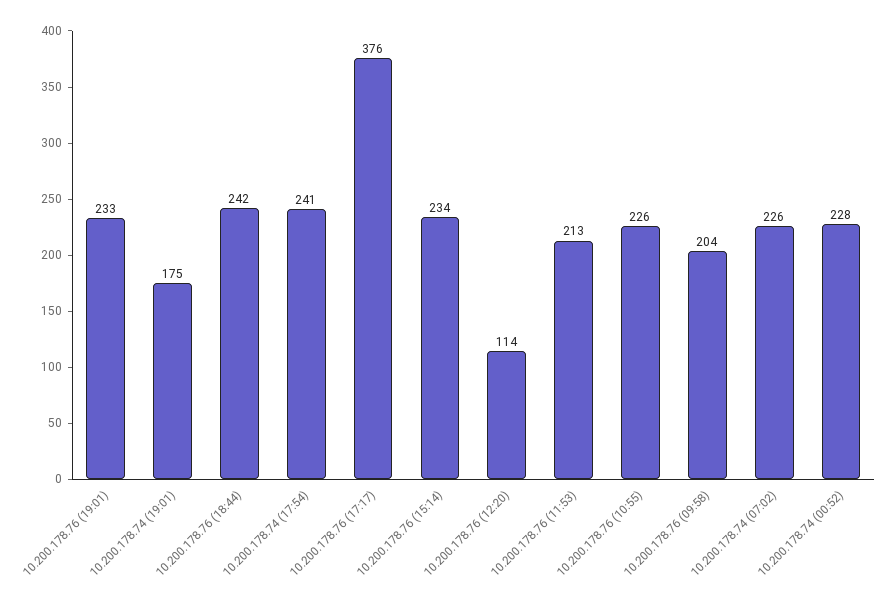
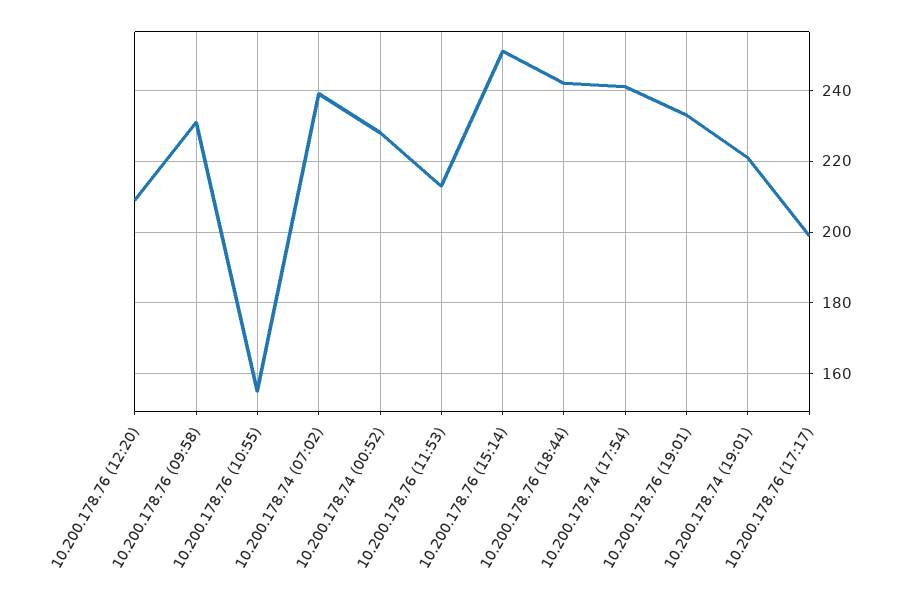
10.200.178.74 (19:01): 175 -> 220
10.200.178.76 (17:17): 376 -> 200
10.200.178.76 (15:14): 234 -> 250
10.200.178.76 (12:20): 114 -> 210
10.200.178.76 (10:55): 226 -> 155
10.200.178.76 (09:58): 204 -> 230
10.200.178.74 (07:02): 226 -> 240

